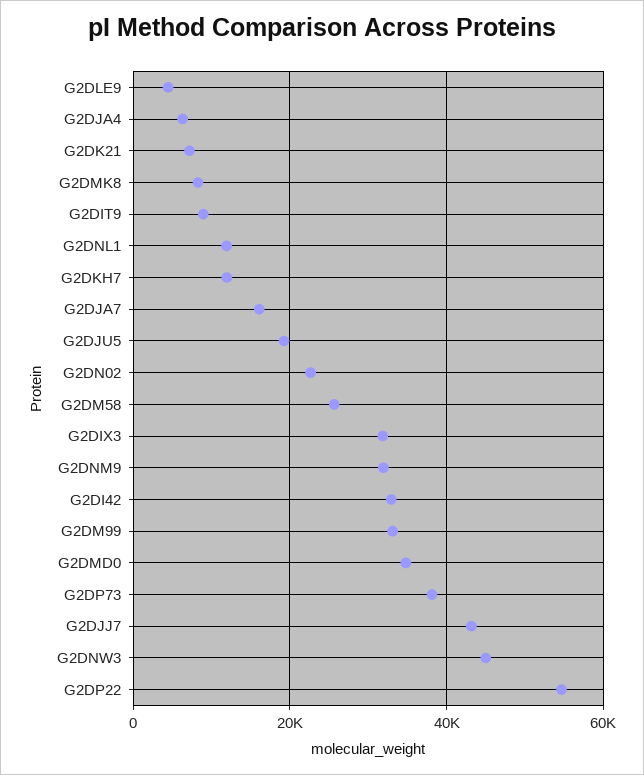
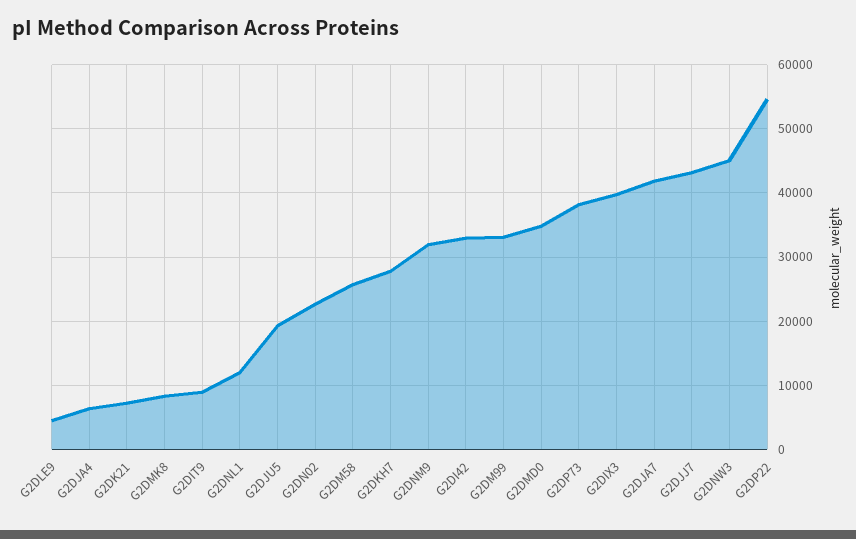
G2DKH7: 12000 -> 28000
G2DJA7: 16000 -> 42000
G2DIX3: 32000 -> 40000

